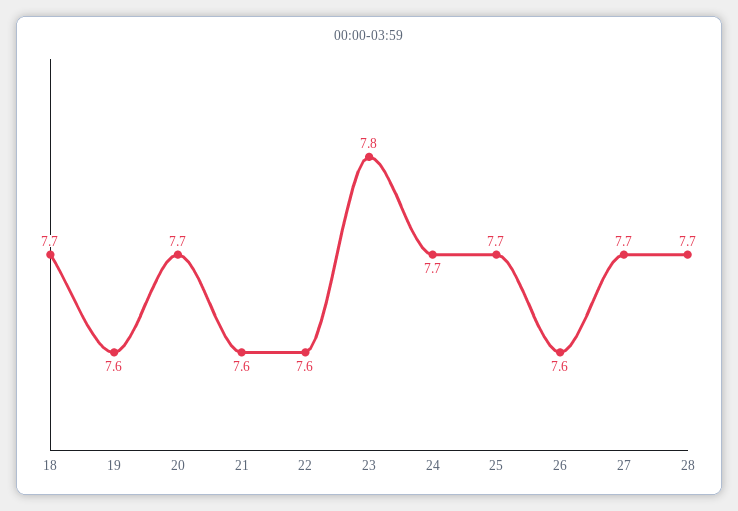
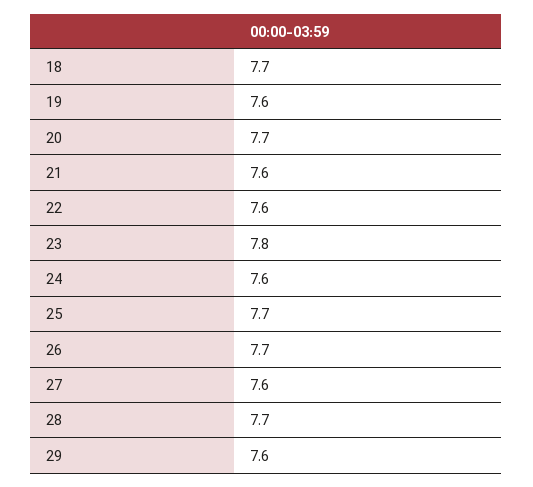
24: 7.7 -> 7.6
26: 7.6 -> 7.7
27: 7.7 -> 7.6
29: none -> 7.6

